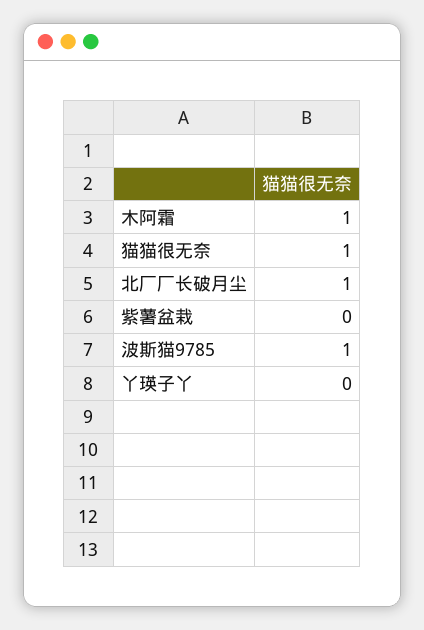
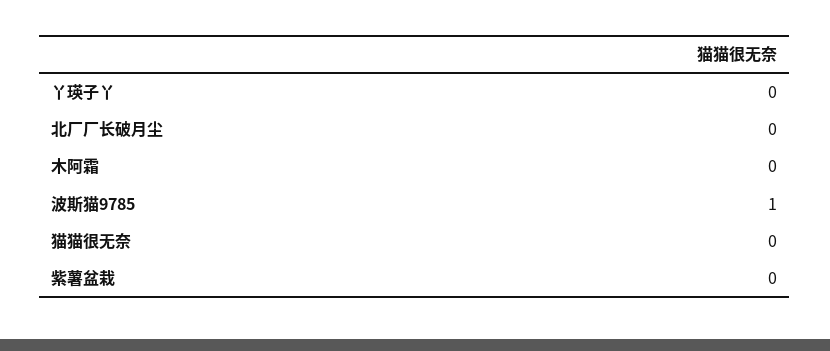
木阿霜: 1 -> 0
猫猫很无奈: 1 -> 0
北厂厂长破月尘: 1 -> 0

